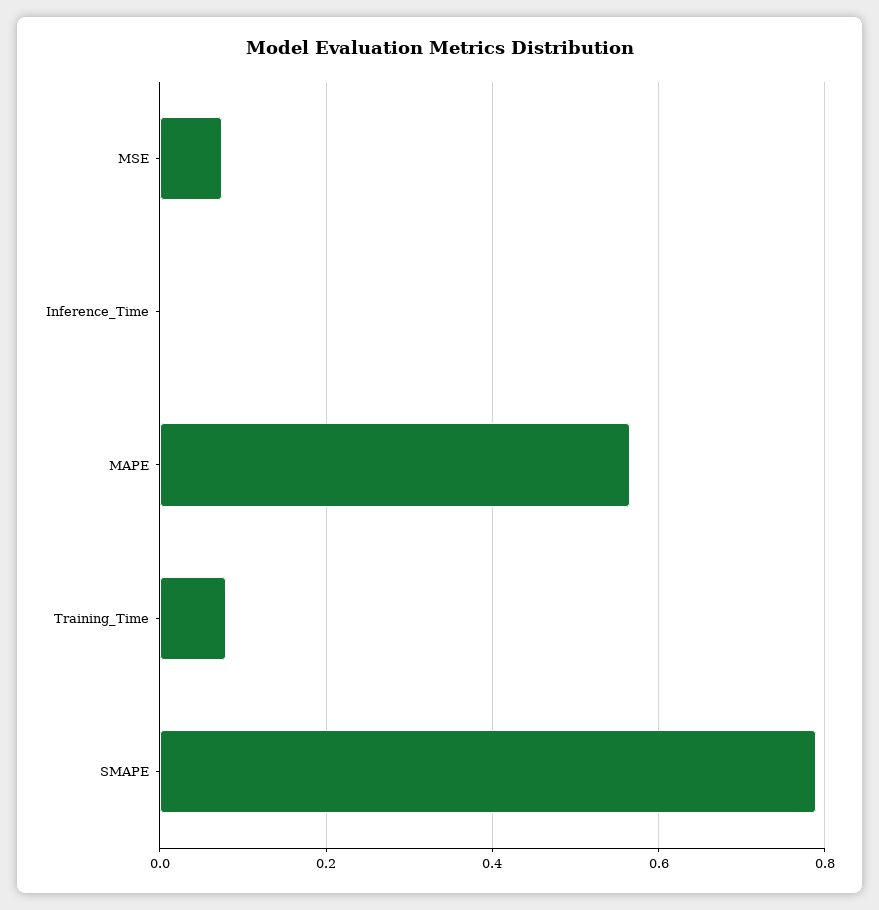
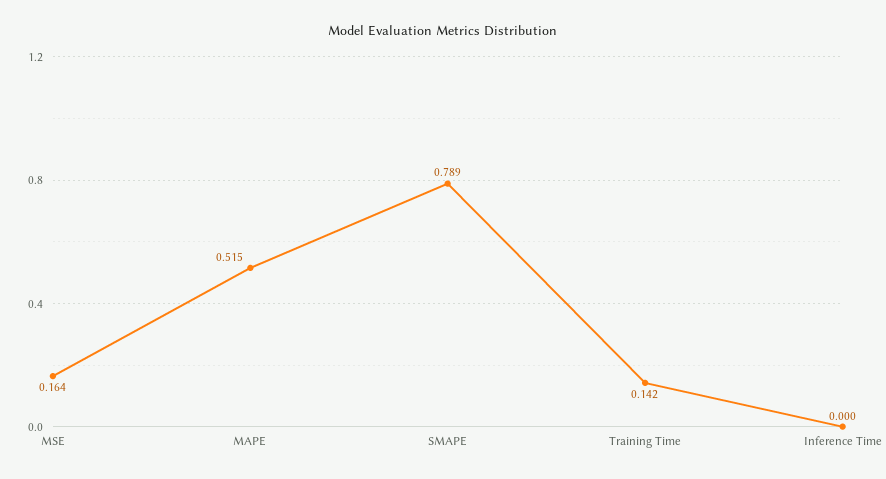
MSE: 0.08 -> 0.164
MAPE: 0.56 -> 0.515
Training_Time: 0.08 -> 0.142

